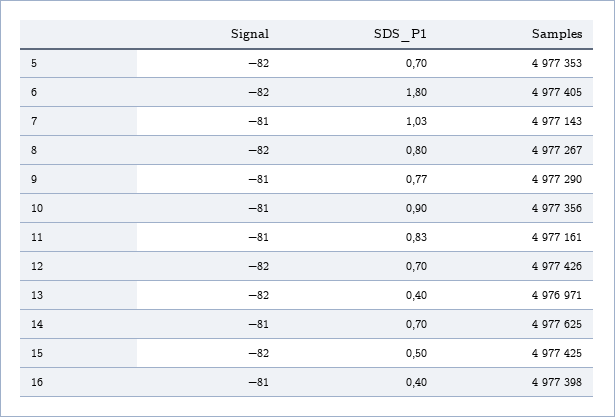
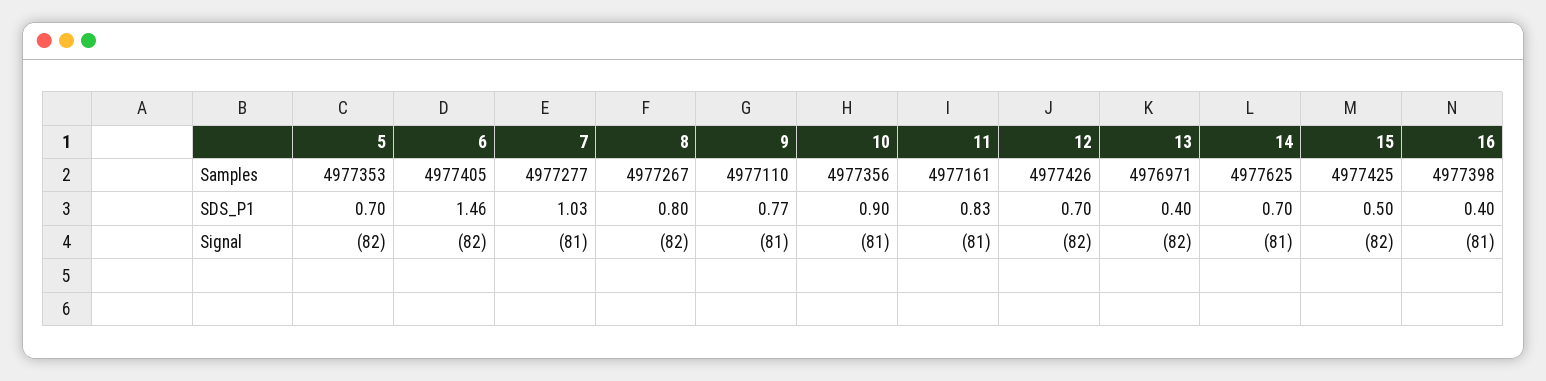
SDS_P1, 6: 1.8 -> 1.46
Samples, 7: 4977143 -> 4977277
Samples, 9: 4977290 -> 4977110

